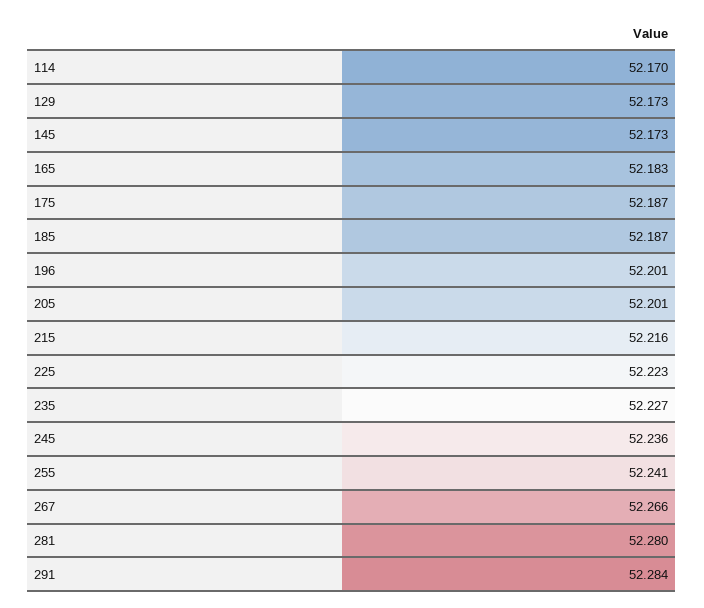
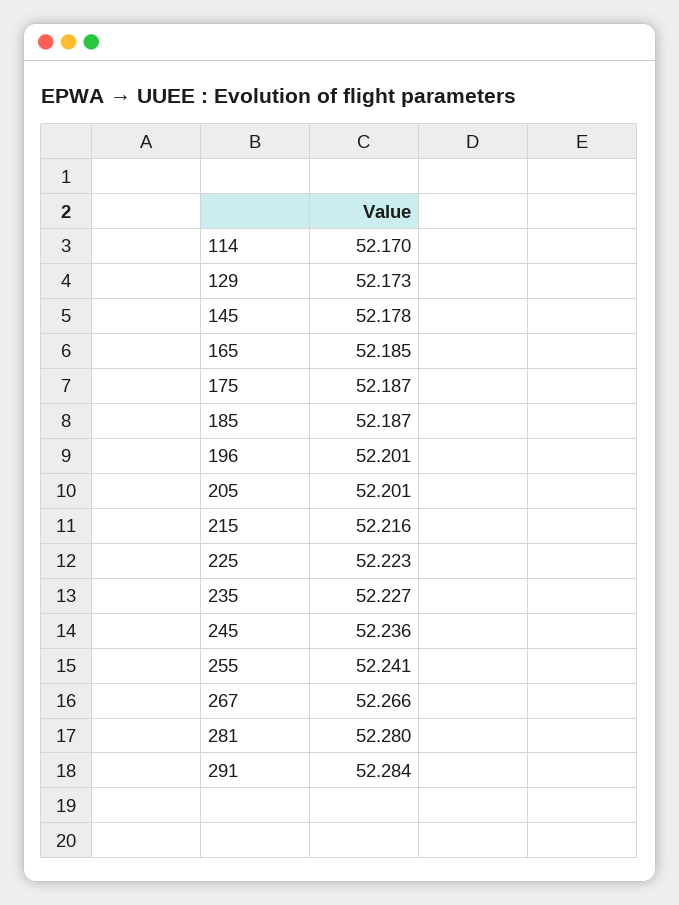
145: 52.173 -> 52.178
165: 52.183 -> 52.185

